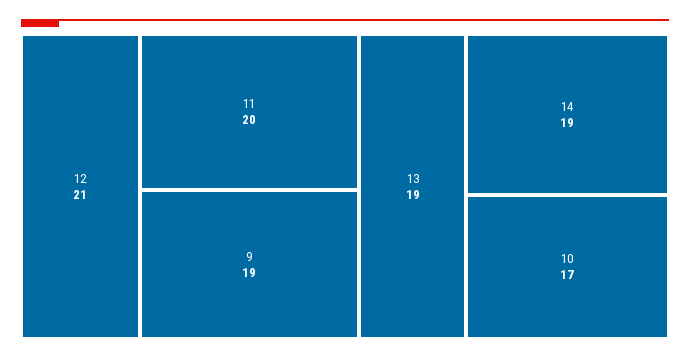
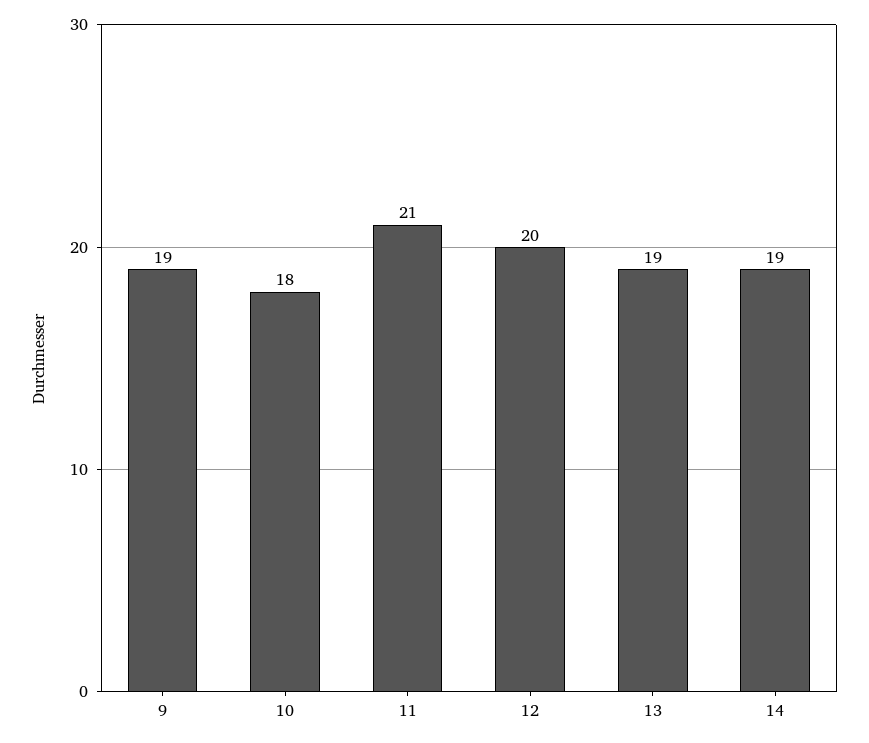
12: 21 -> 20
11: 20 -> 21
10: 17 -> 18

